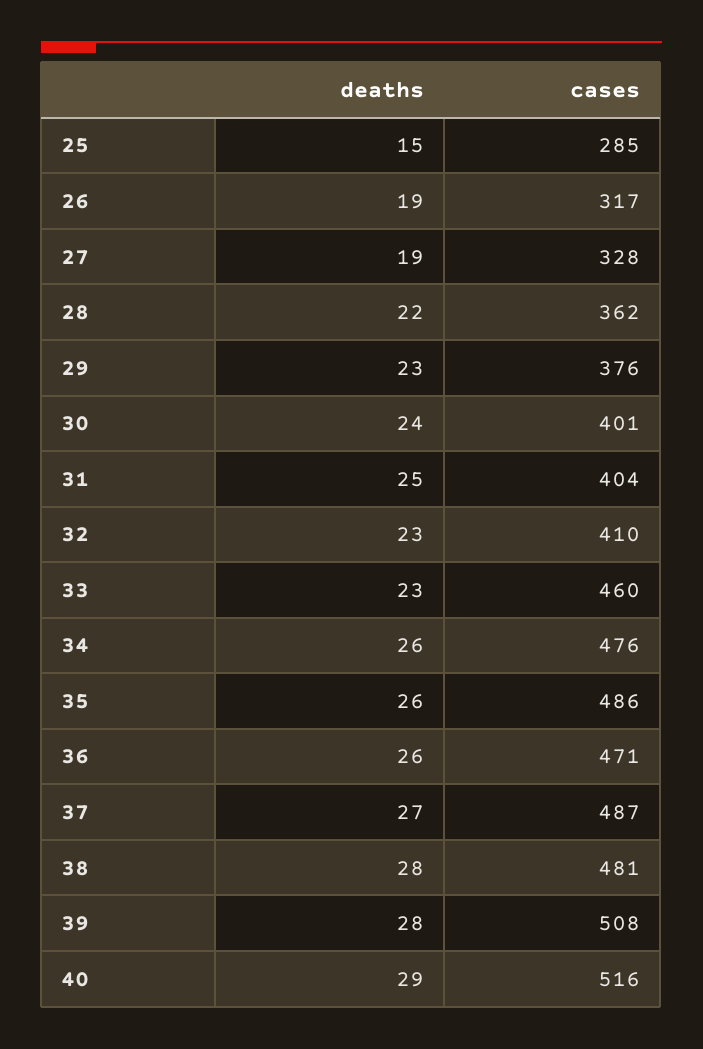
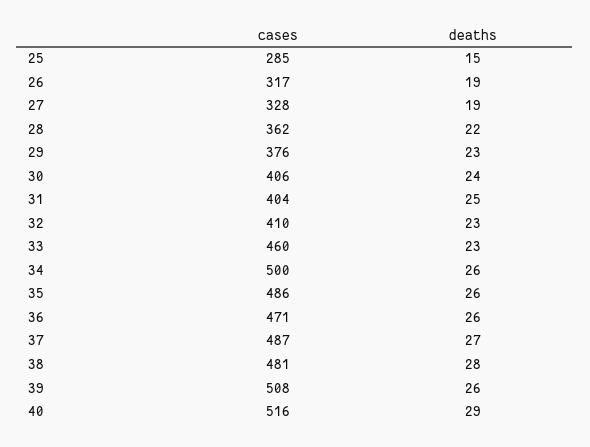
cases, 30: 401 -> 406
cases, 34: 476 -> 500
deaths, 39: 28 -> 26

